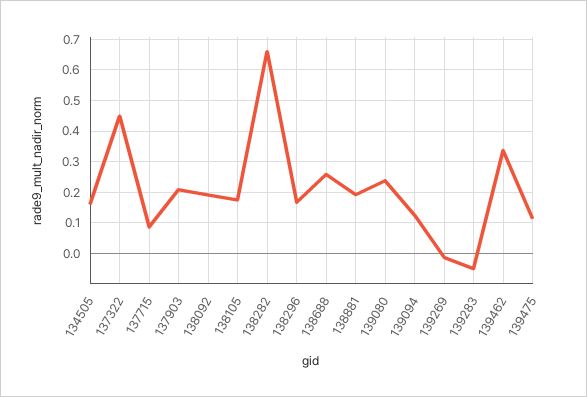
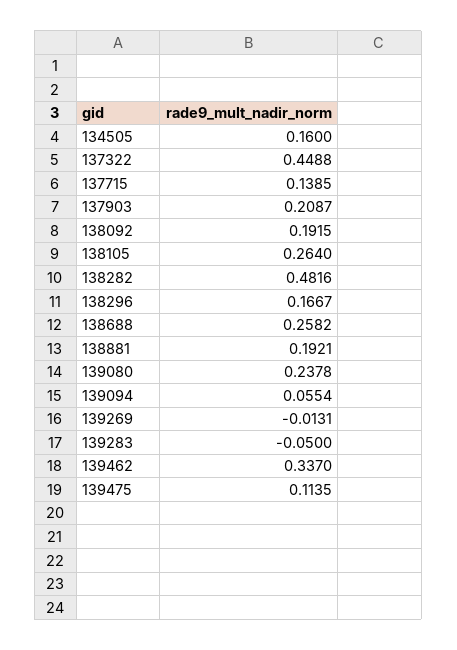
137715: 0.08 -> 0.1385
138105: 0.18 -> 0.264
138282: 0.66 -> 0.4816
139094: 0.12 -> 0.0554

